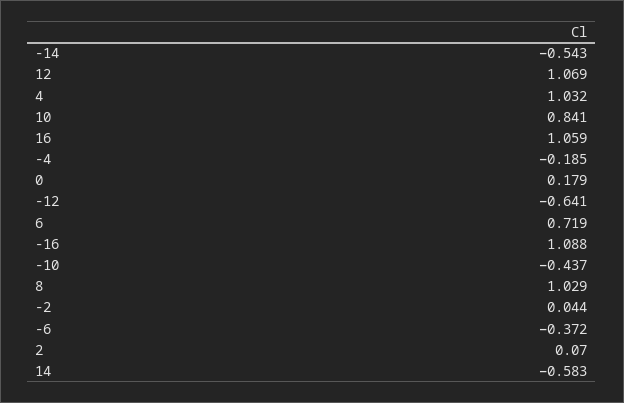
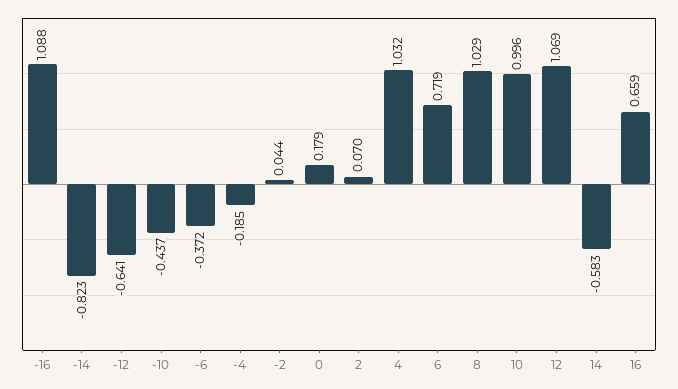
-14: -0.543 -> -0.823
10: 0.841 -> 0.996
16: 1.059 -> 0.659

